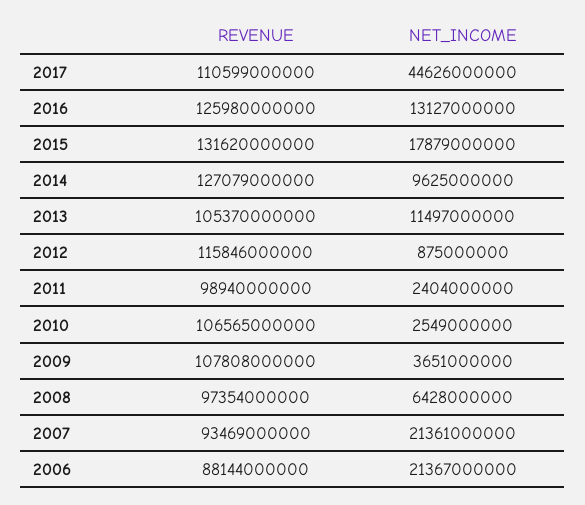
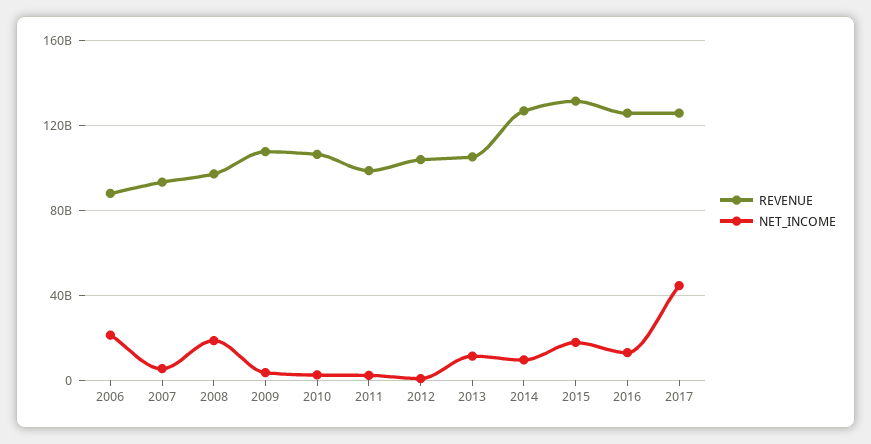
REVENUE, 2017: 110599000000 -> 125000000000
REVENUE, 2012: 115846000000 -> 105000000000
NET_INCOME, 2008: 6428000000 -> 20000000000
NET_INCOME, 2007: 21361000000 -> 5000000000

